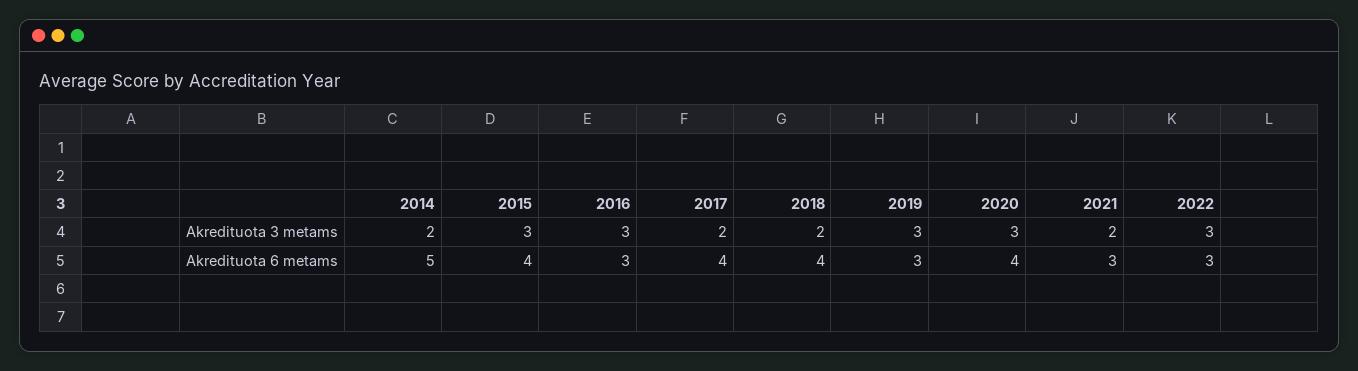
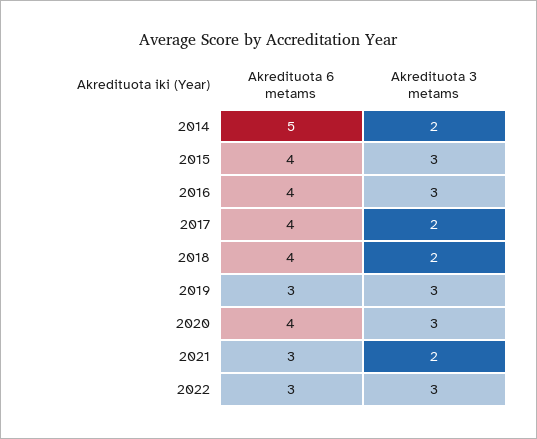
2016, Akredituota 6 metams: 3 -> 4

